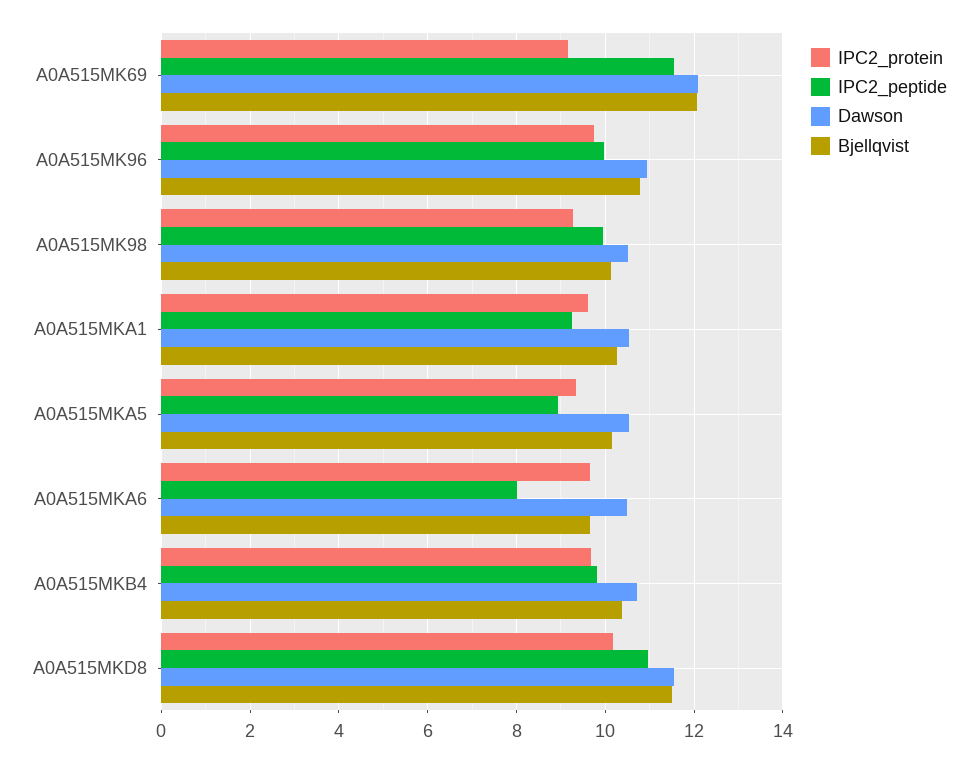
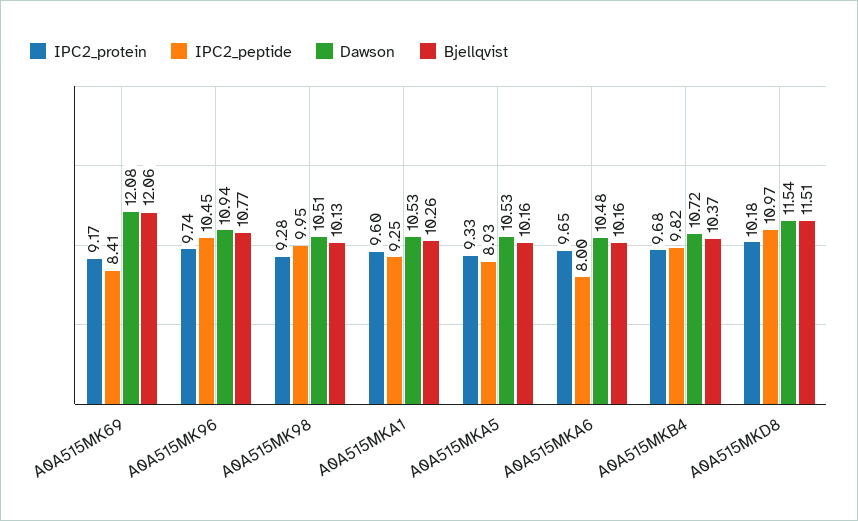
IPC2_peptide, A0A515MK69: 11.6 -> 8.41
IPC2_peptide, A0A515MK96: 10 -> 10.45
Bjellqvist, A0A515MKA6: 9.6 -> 10.16

